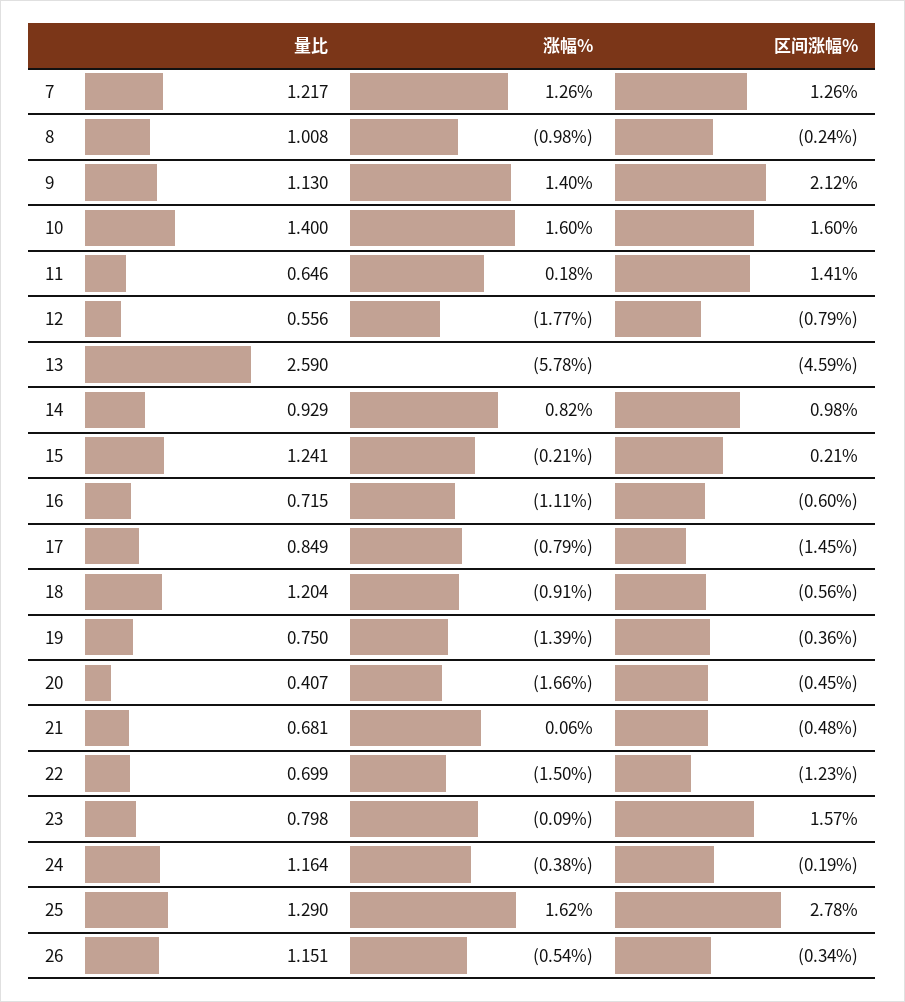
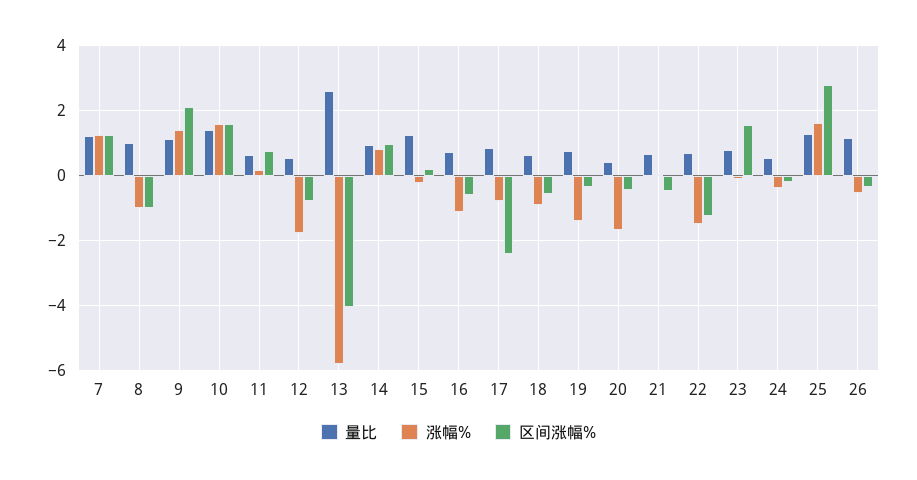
区间涨幅%, 8: -0.24 -> -1
区间涨幅%, 11: 1.41 -> 0.8
区间涨幅%, 13: -4.59 -> -4
区间涨幅%, 17: -1.45 -> -2.4
量比, 18: 1.204 -> 0.6
量比, 24: 1.164 -> 0.6

